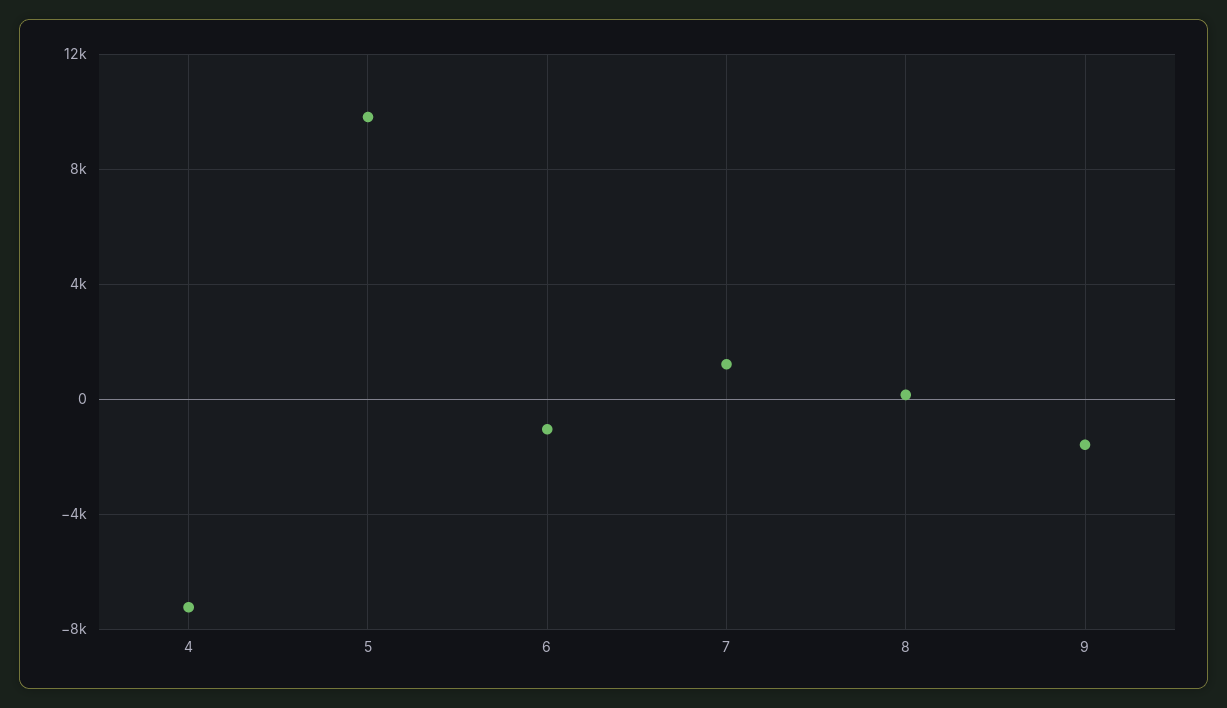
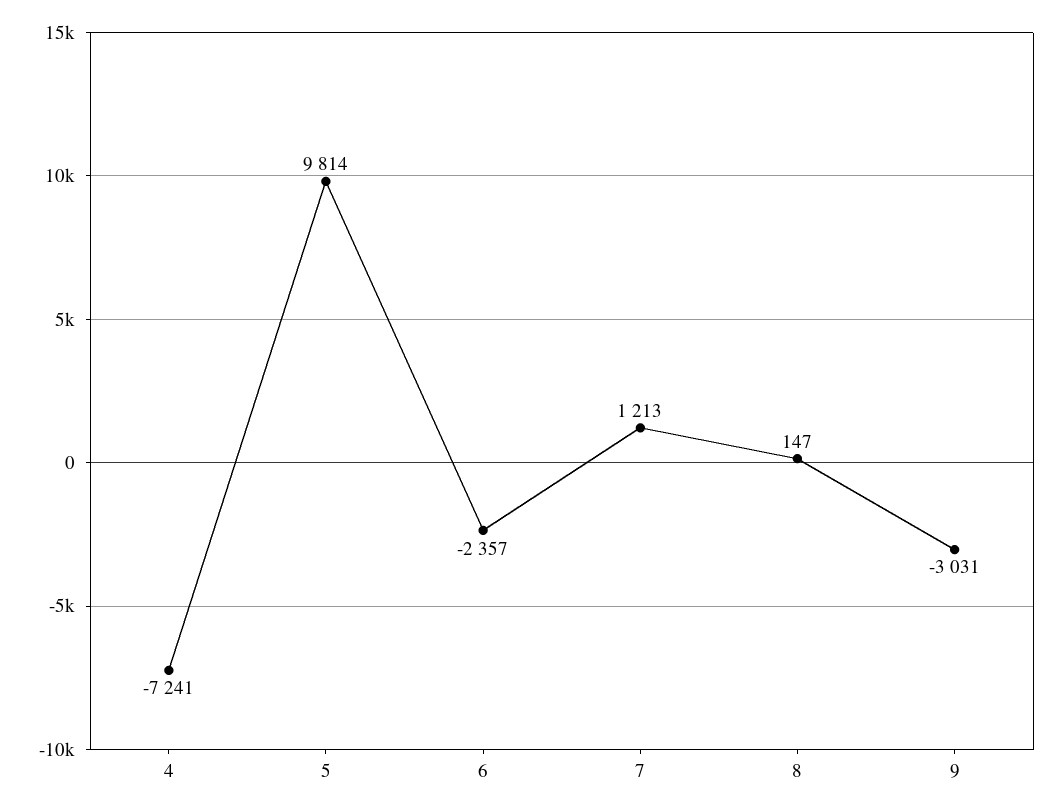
6: -1000 -> -2357
9: -1500 -> -3031

